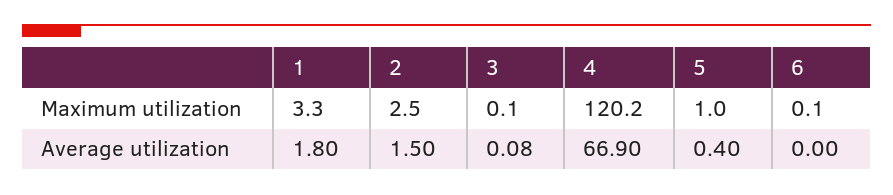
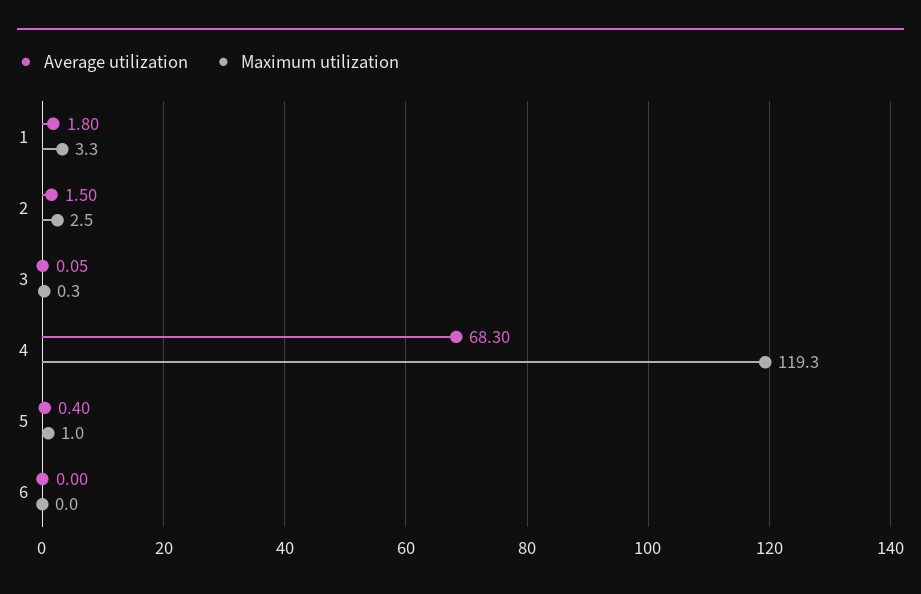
Maximum utilization, 3: 0.1 -> 0.3
Maximum utilization, 4: 120.2 -> 119.3
Maximum utilization, 6: 0.1 -> 0
Average utilization, 3: 0.08 -> 0.05
Average utilization, 4: 66.9 -> 68.3

